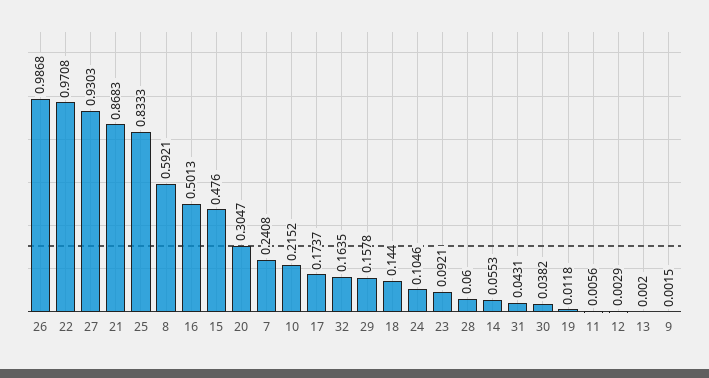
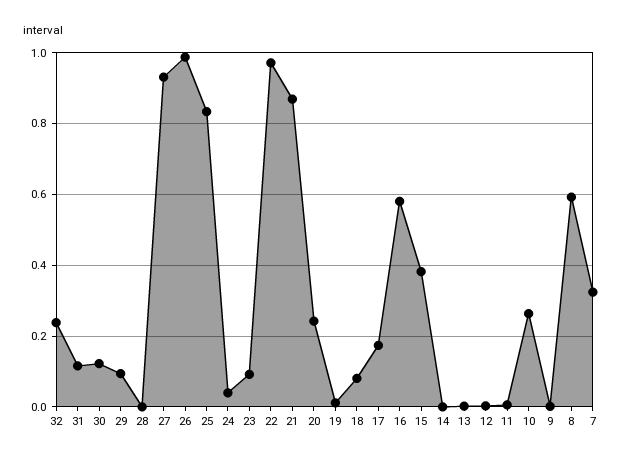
16: 0.5013 -> 0.58
15: 0.476 -> 0.38
20: 0.3047 -> 0.24
7: 0.2408 -> 0.32
10: 0.2152 -> 0.26
32: 0.1635 -> 0.24
29: 0.1578 -> 0.1
18: 0.144 -> 0.08
24: 0.1046 -> 0.04
28: 0.06 -> 0
14: 0.0553 -> 0
31: 0.0431 -> 0.12
30: 0.0382 -> 0.12

